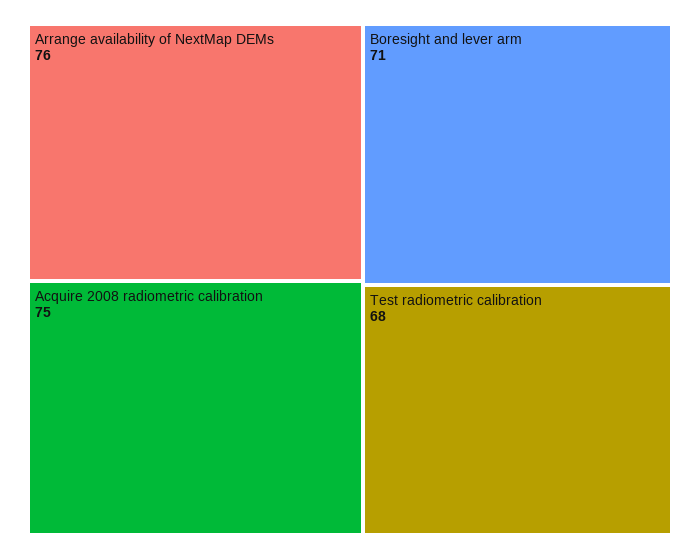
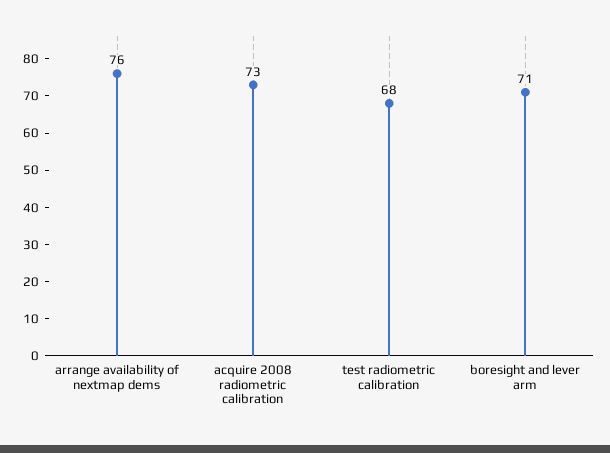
Acquire 2008 radiometric calibration: 75 -> 73

